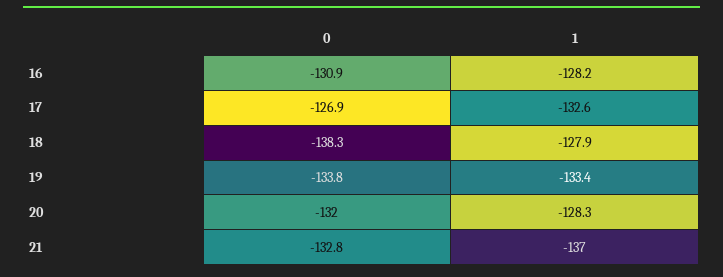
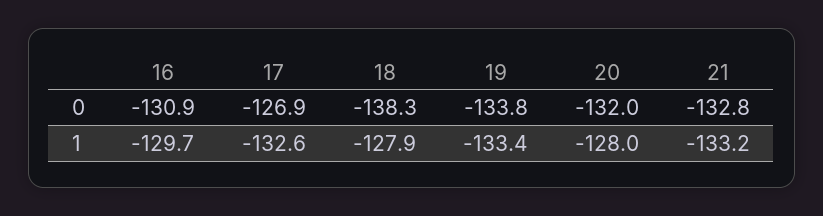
1, 16: -128.2 -> -129.7
1, 20: -128.3 -> -128
1, 21: -137 -> -133.2

